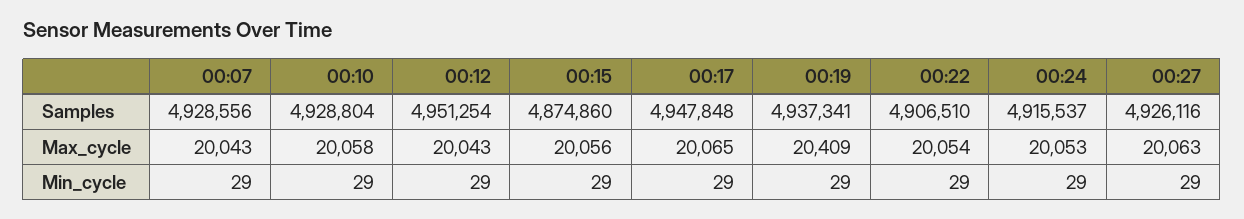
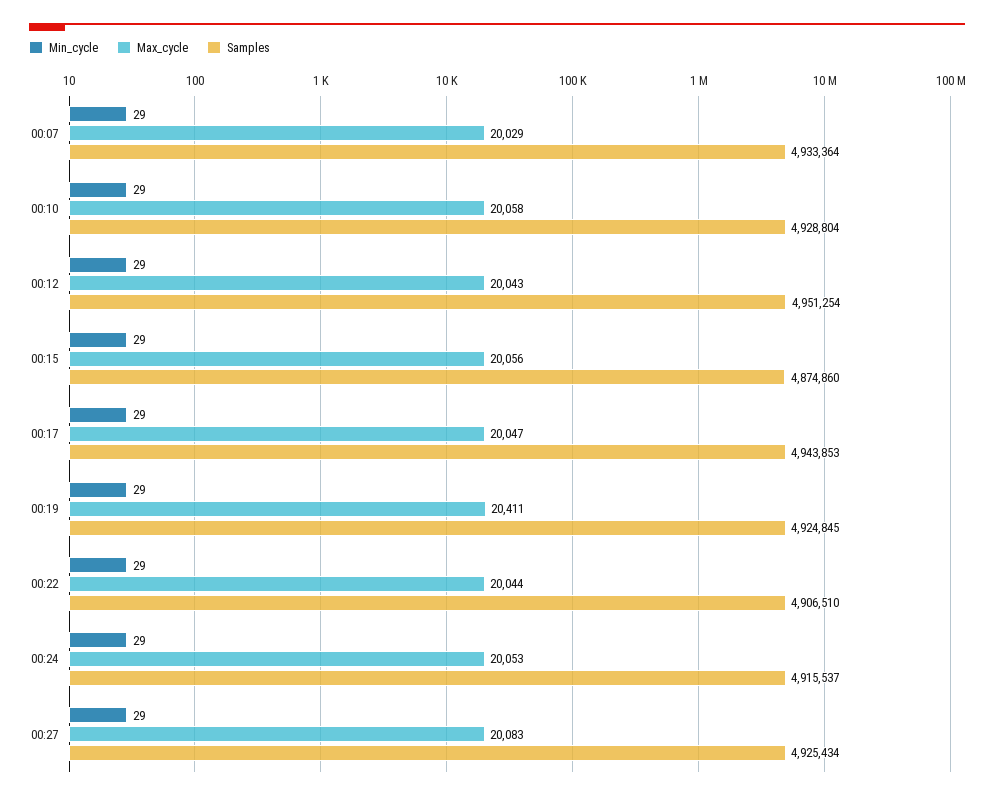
Samples, 00:07: 4928556 -> 4933364
Samples, 00:17: 4947848 -> 4943853
Samples, 00:19: 4937341 -> 4924845
Samples, 00:27: 4926116 -> 4925434
Max_cycle, 00:07: 20043 -> 20029
Max_cycle, 00:17: 20065 -> 20047
Max_cycle, 00:19: 20409 -> 20411
Max_cycle, 00:22: 20054 -> 20044
Max_cycle, 00:27: 20063 -> 20083

